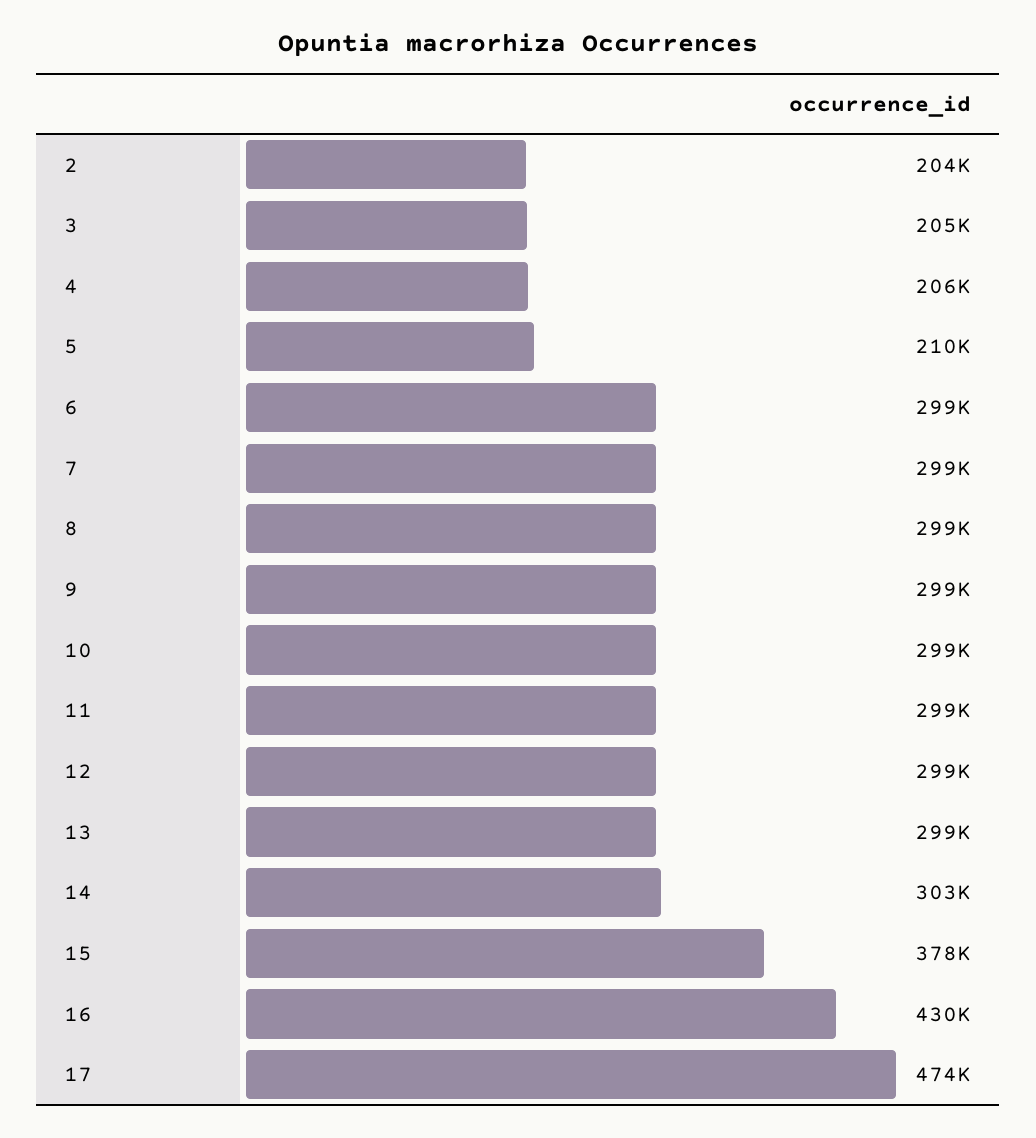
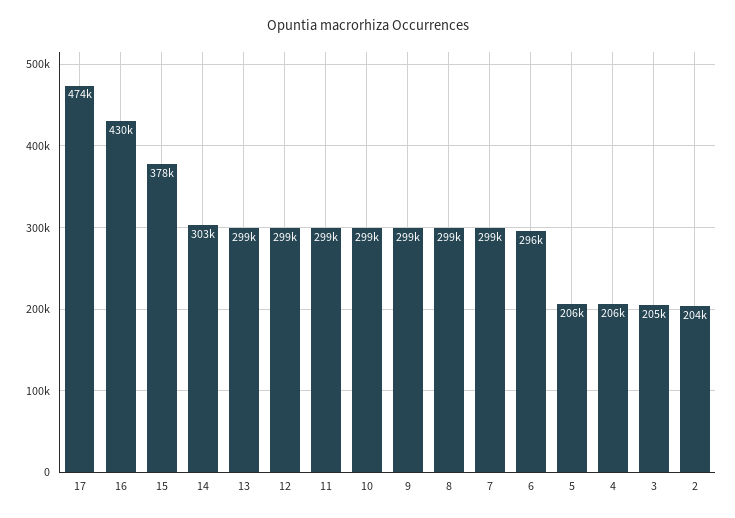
5: 210000 -> 206000
6: 299000 -> 296000

